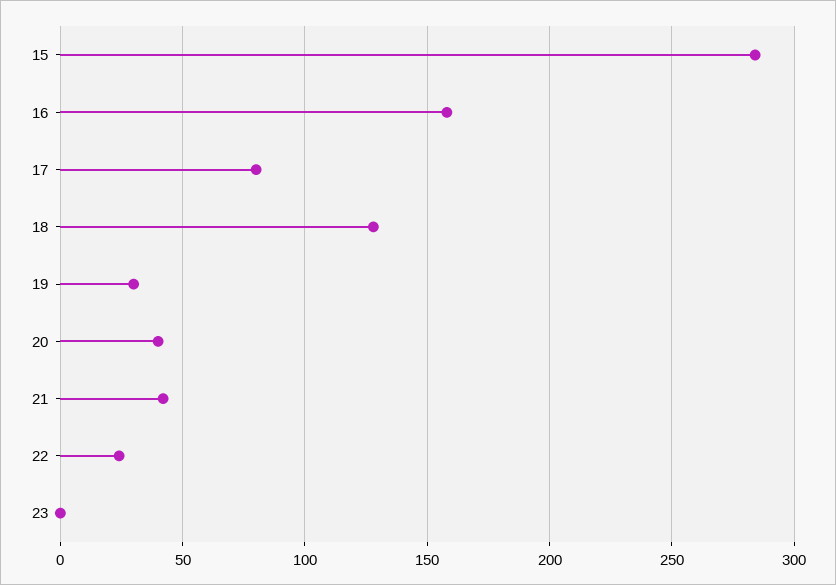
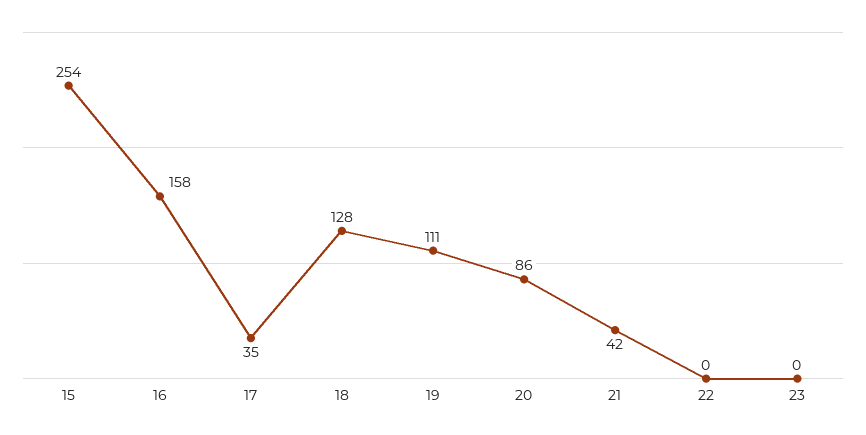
15: 285 -> 254
17: 80 -> 35
19: 30 -> 111
20: 40 -> 86
22: 25 -> 0

